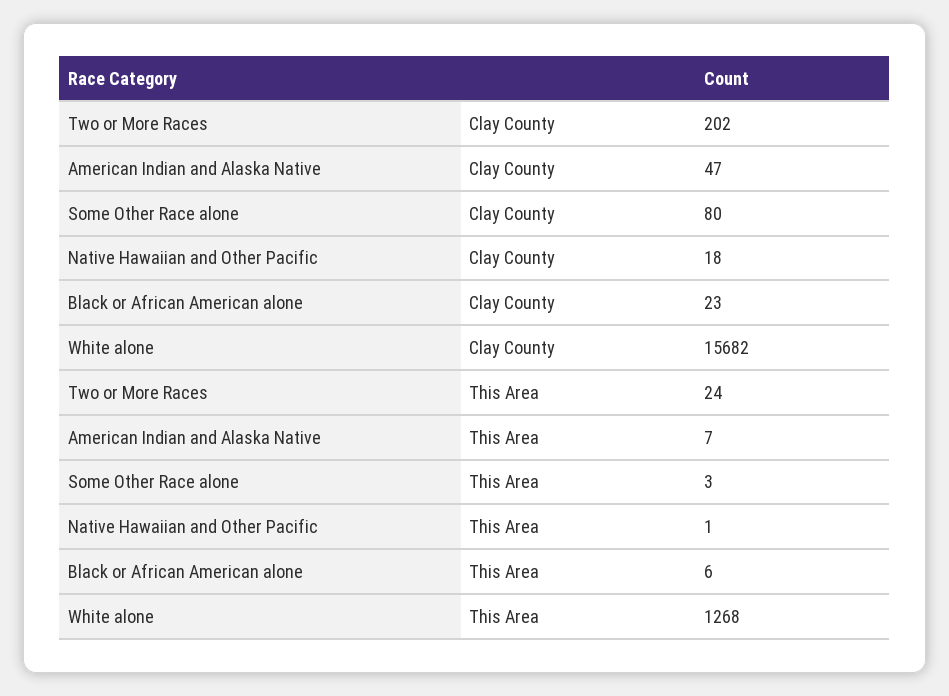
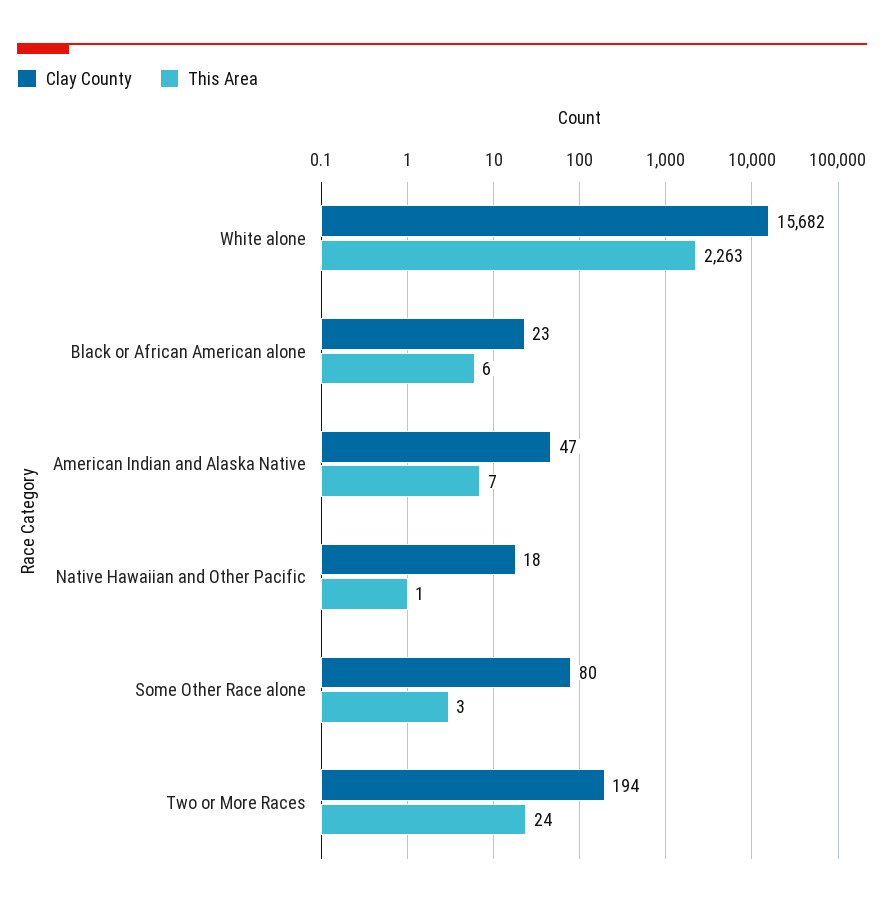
Clay County, Two or More Races: 202 -> 194
This Area, White alone: 1268 -> 2263

